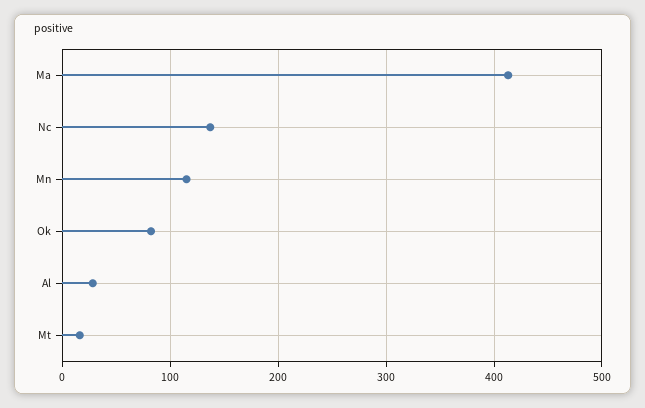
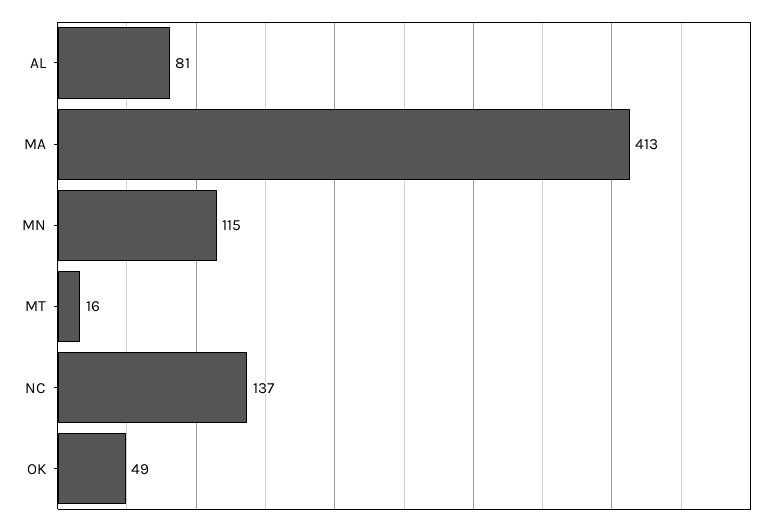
Ok: 80 -> 49
Al: 30 -> 81

